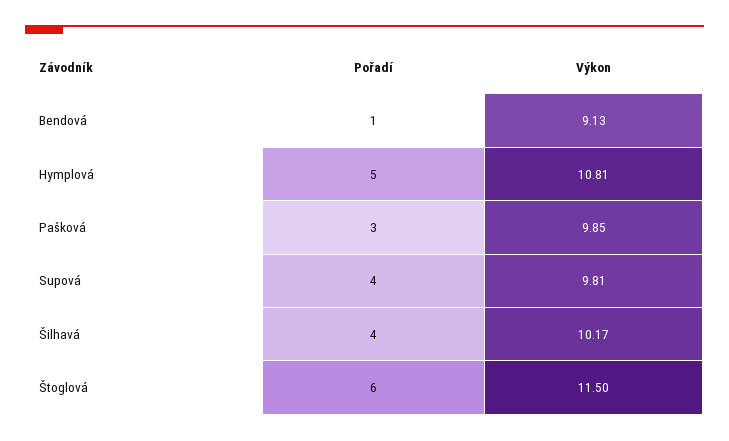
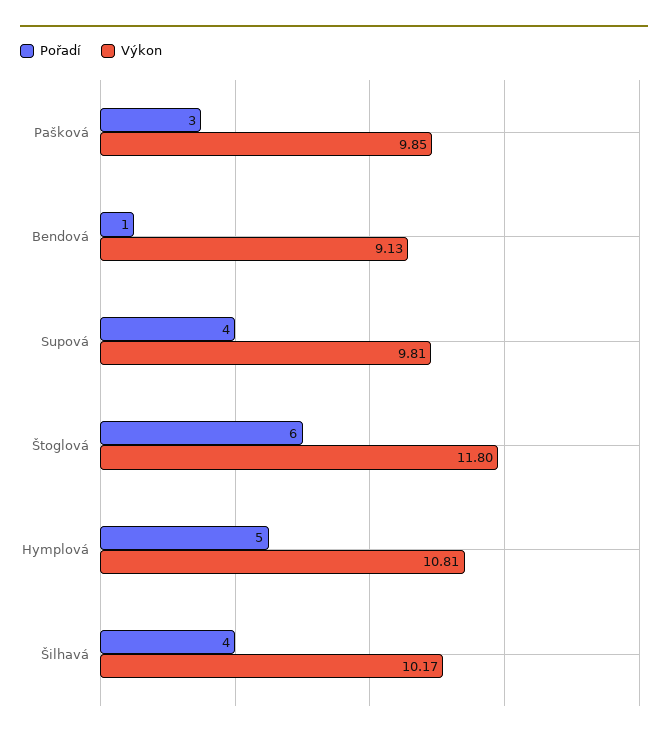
Výkon, Štoglová: 11.5 -> 11.8

